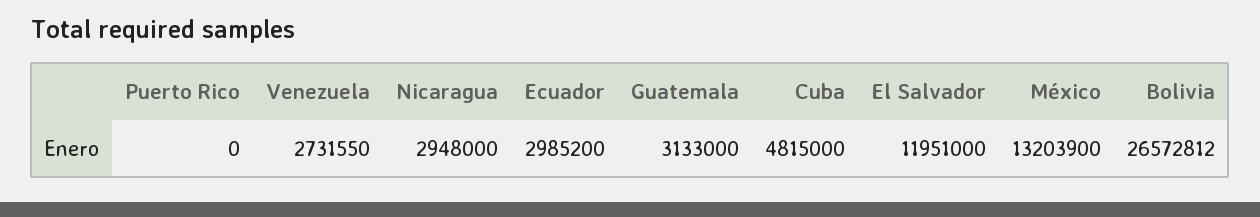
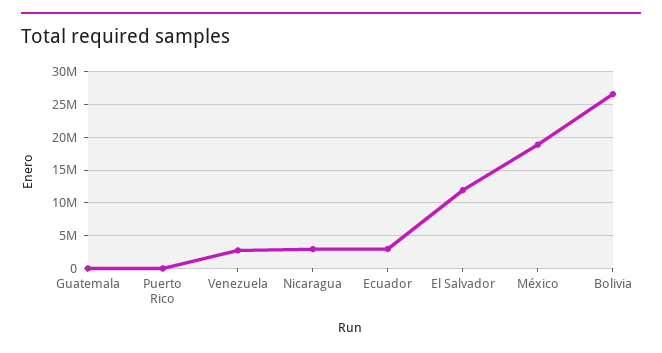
Guatemala: 3133000 -> 0
Cuba: 4815000 -> none
México: 13203900 -> 19000000

